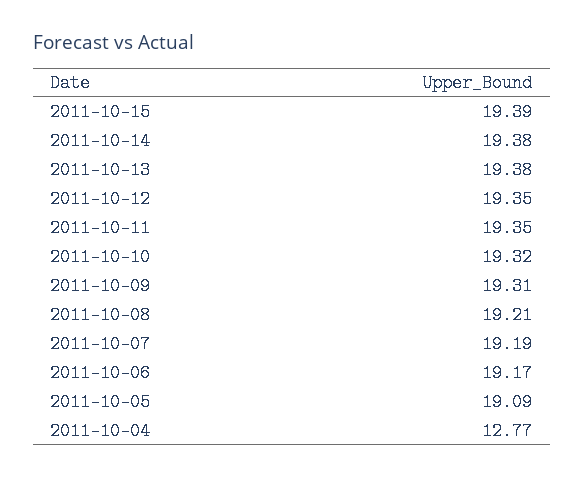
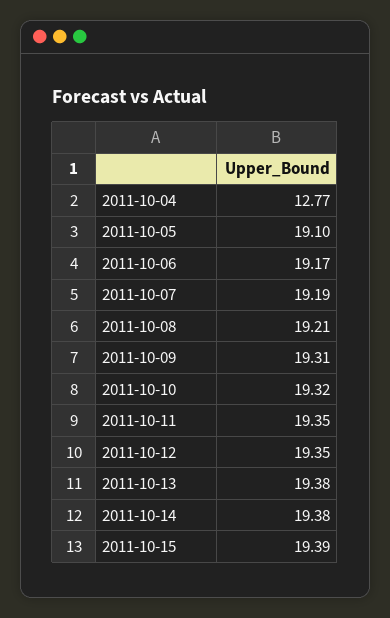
2011-10-05: 19.09 -> 19.1

